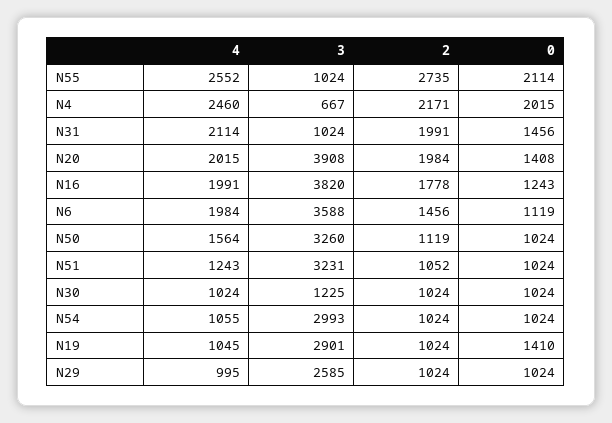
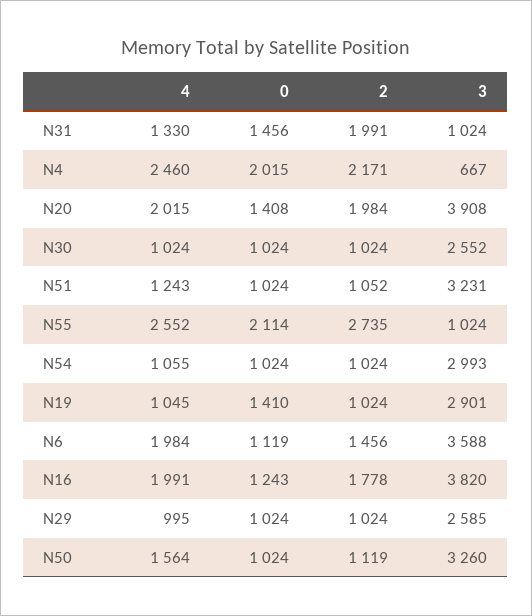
4, N31: 2114 -> 1330
3, N30: 1225 -> 2552

